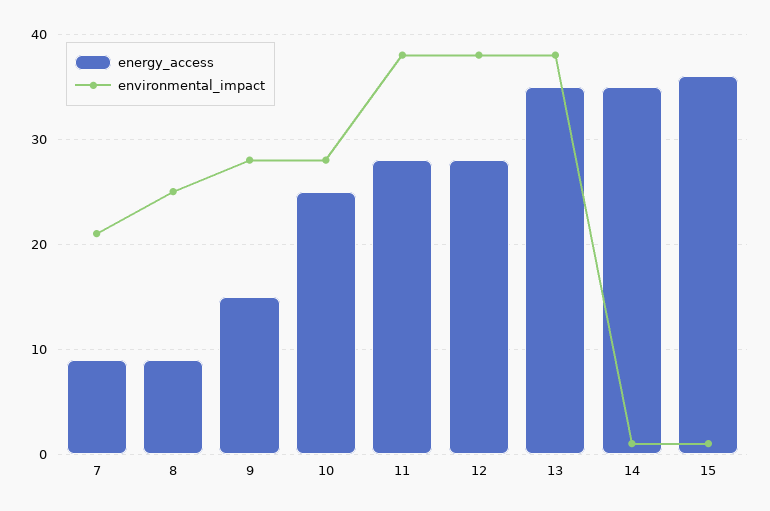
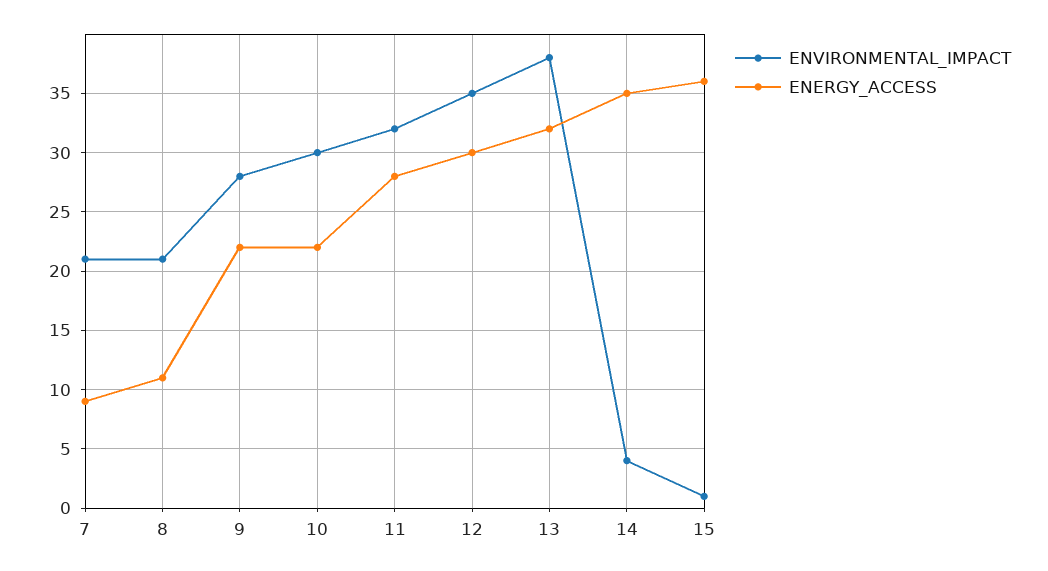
energy_access, 8: 9 -> 11
environmental_impact, 8: 25 -> 21
energy_access, 9: 15 -> 22
energy_access, 10: 25 -> 22
environmental_impact, 10: 28 -> 30
environmental_impact, 11: 38 -> 32
energy_access, 12: 28 -> 30
environmental_impact, 12: 38 -> 35
energy_access, 13: 35 -> 32
environmental_impact, 14: 1 -> 4

